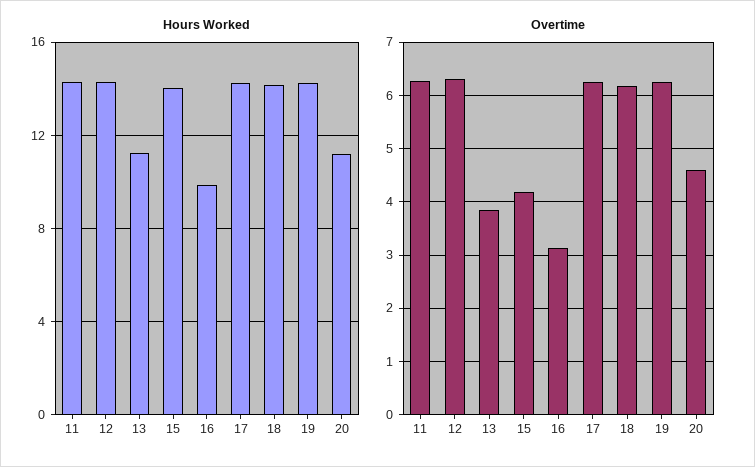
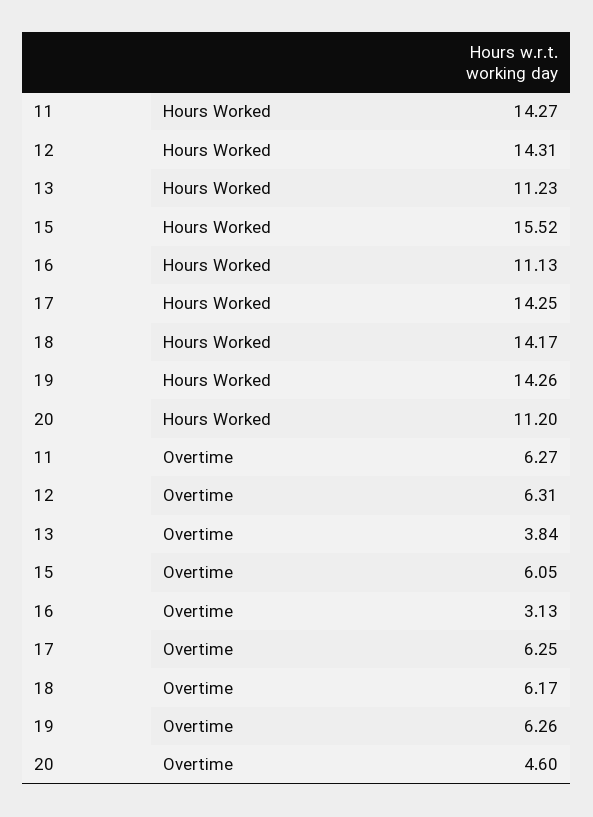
Hours Worked, 15: 14 -> 15.52
Hours Worked, 16: 10 -> 11.13
Overtime, 15: 4.2 -> 6.05

